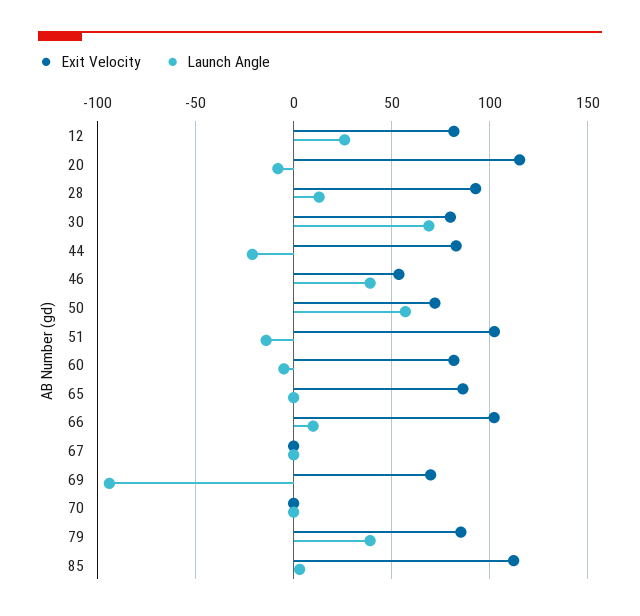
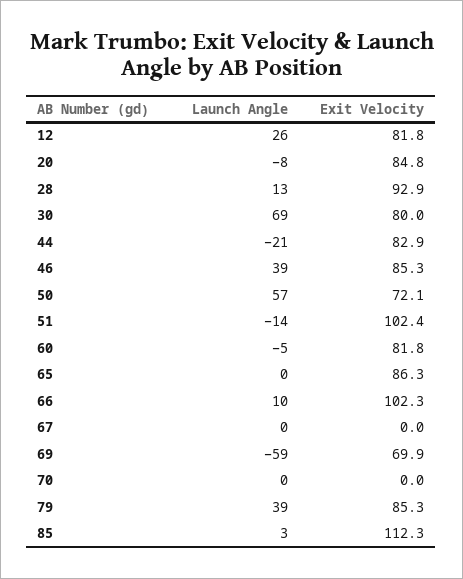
Exit Velocity, 20: 115 -> 84.8
Exit Velocity, 46: 55 -> 85.3
Launch Angle, 69: -95 -> -59

